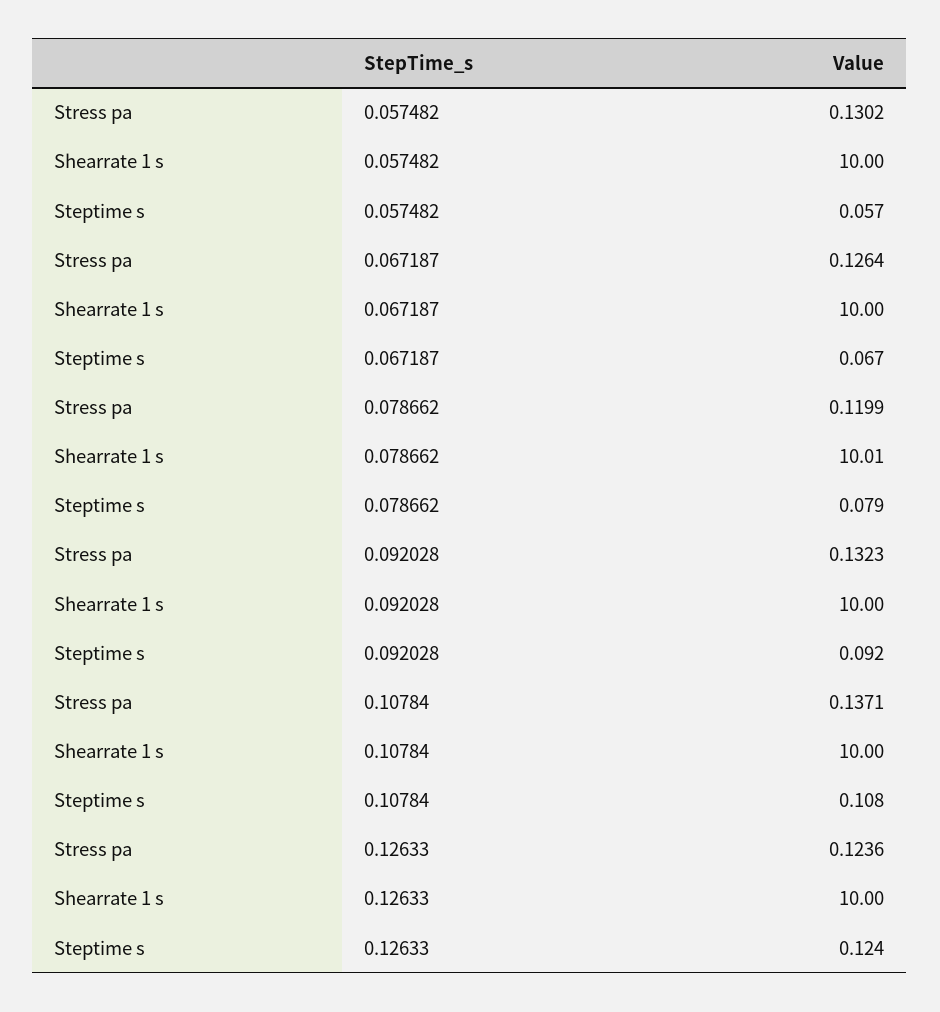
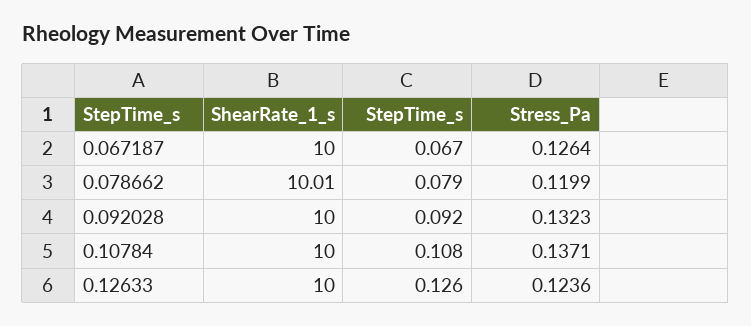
Stress pa, 0.057482: 0.1302 -> none
Shearrate 1 s, 0.057482: 10 -> none
Steptime s, 0.057482: 0.057 -> none
Steptime s, 0.12633: 0.124 -> 0.126

